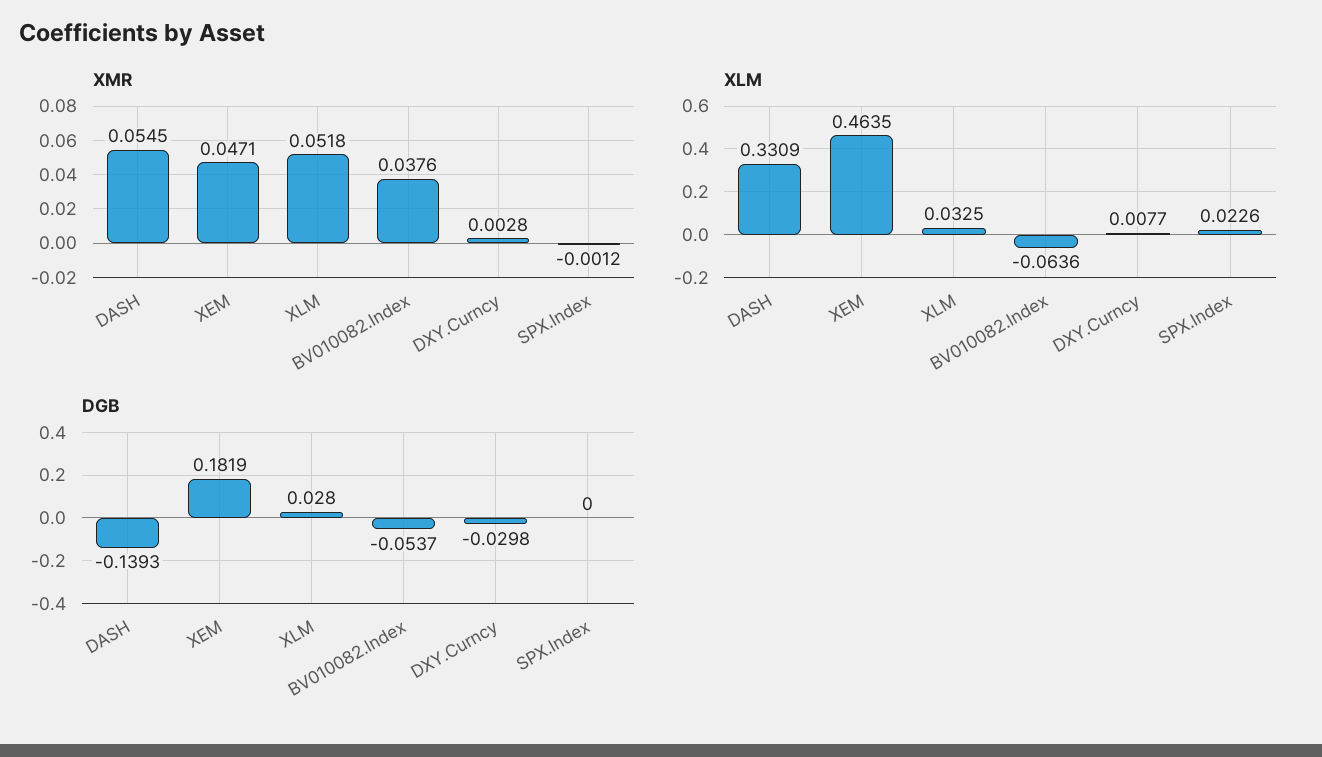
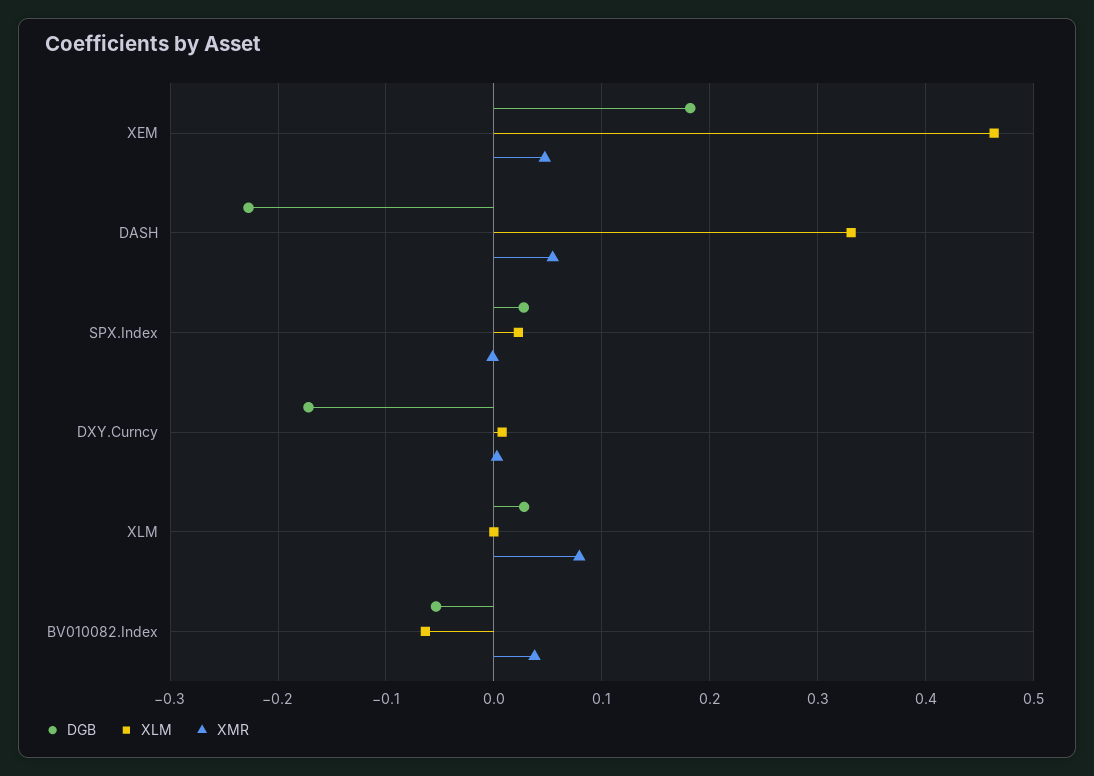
XMR, XLM: 0.0518 -> 0.08
XLM, XLM: 0.0325 -> 0
DGB, DASH: -0.1393 -> -0.23
DGB, DXY.Curncy: -0.0298 -> -0.17
DGB, SPX.Index: 0 -> 0.03

